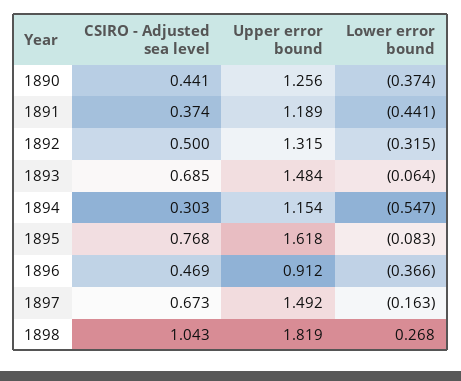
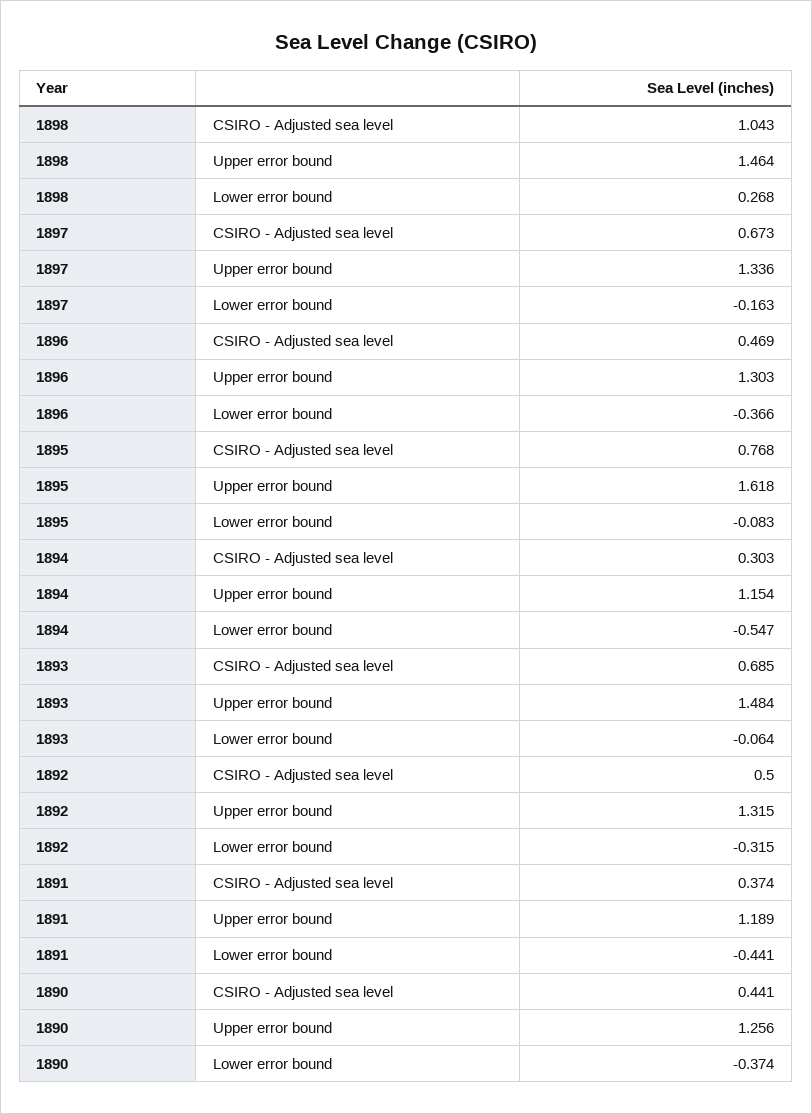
Upper error bound, 1896: 0.912 -> 1.303
Upper error bound, 1897: 1.492 -> 1.336
Upper error bound, 1898: 1.819 -> 1.464

